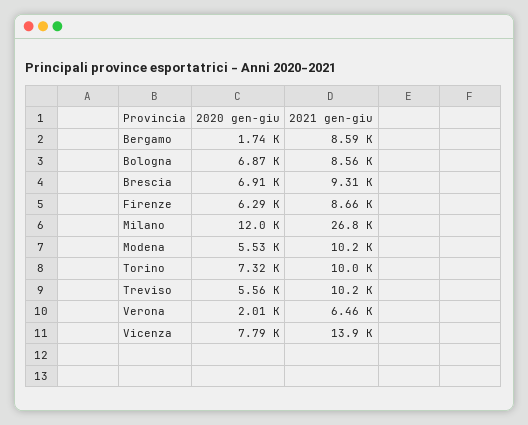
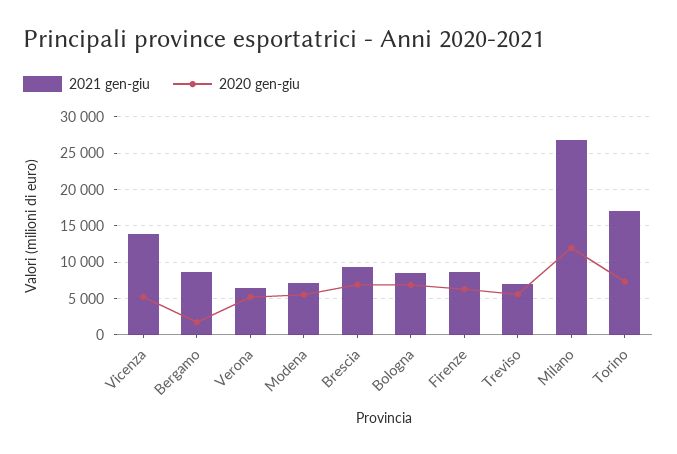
2021 gen-giu, Modena: 10200 -> 7000
2021 gen-giu, Torino: 10000 -> 17000
2021 gen-giu, Treviso: 10200 -> 7000
2020 gen-giu, Verona: 2010 -> 5000
2020 gen-giu, Vicenza: 7790 -> 5000

